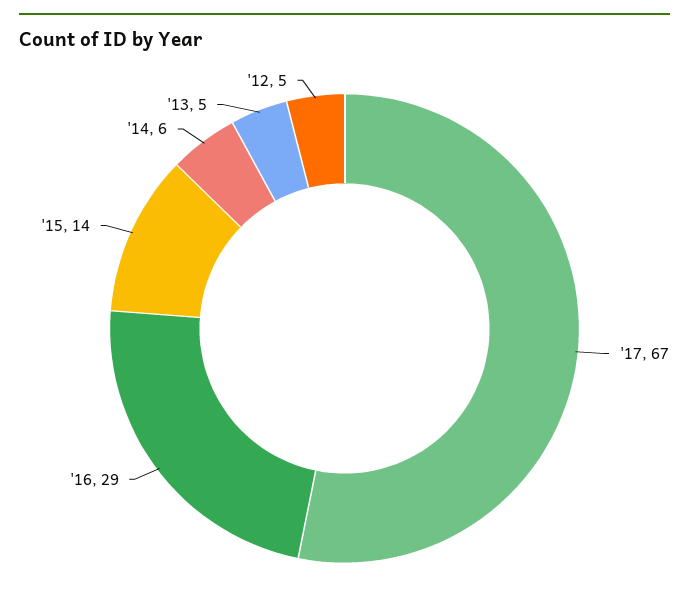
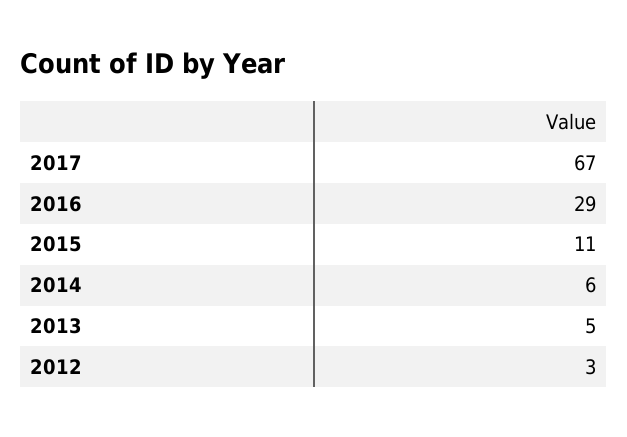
'15: 14 -> 11
'12: 5 -> 3

